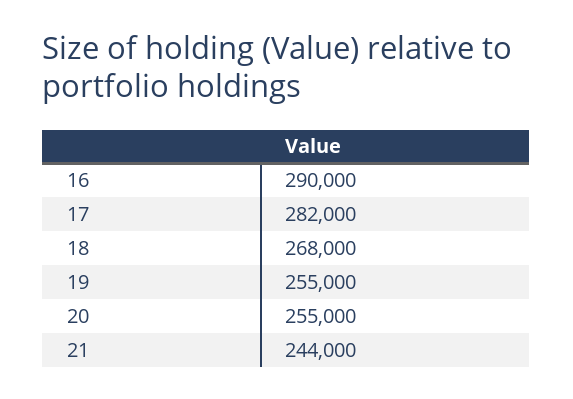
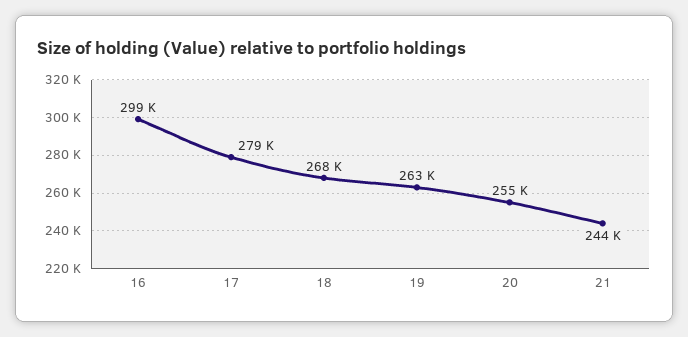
16: 290000 -> 299000
17: 282000 -> 279000
19: 255000 -> 263000

